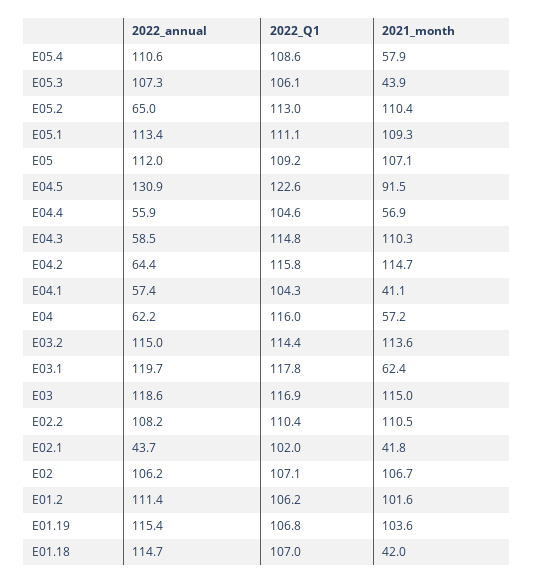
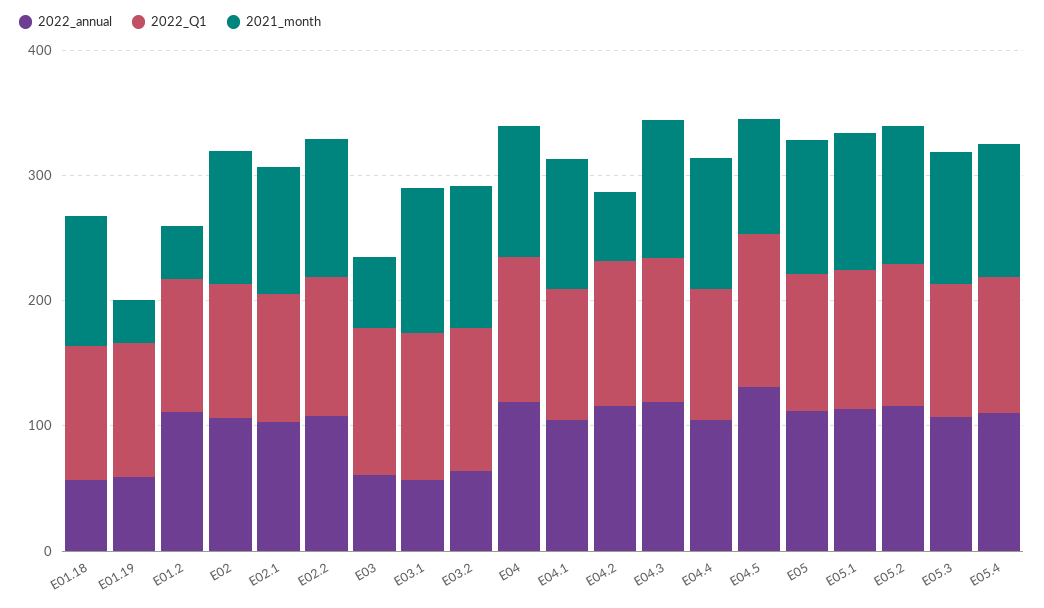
2021_month, E05.4: 57.9 -> 100
2021_month, E05.3: 43.9 -> 100
2022_annual, E05.2: 65 -> 120
2022_annual, E04.4: 55.9 -> 100
2021_month, E04.4: 56.9 -> 100
2022_annual, E04.3: 58.5 -> 120
2022_annual, E04.2: 64.4 -> 120
2021_month, E04.2: 114.7 -> 60
2022_annual, E04.1: 57.4 -> 100
2021_month, E04.1: 41.1 -> 100
2022_annual, E04: 62.2 -> 120
2021_month, E04: 57.2 -> 100
2022_annual, E03.2: 115 -> 60
2022_annual, E03.1: 119.7 -> 60
2021_month, E03.1: 62.4 -> 120
2022_annual, E03: 118.6 -> 60
2021_month, E03: 115 -> 60
2022_annual, E02.1: 43.7 -> 100
2021_month, E02.1: 41.8 -> 100
2021_month, E01.2: 101.6 -> 40
2022_annual, E01.19: 115.4 -> 60
2021_month, E01.19: 103.6 -> 40
2022_annual, E01.18: 114.7 -> 60
2021_month, E01.18: 42 -> 100

